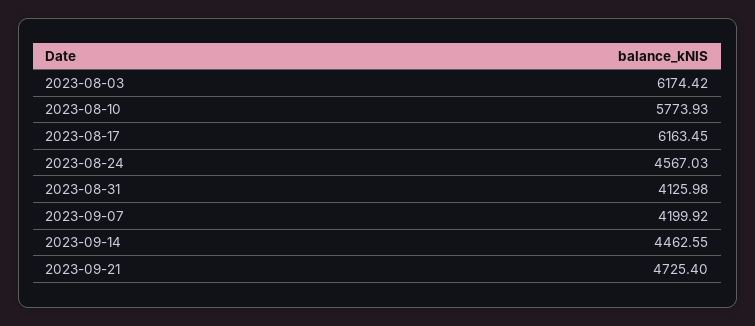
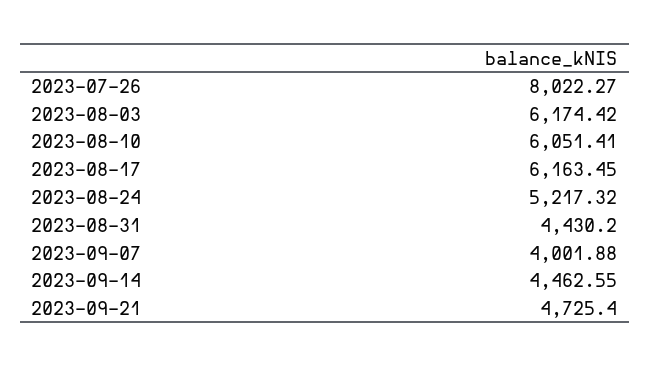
2023-08-10: 5773.93 -> 6051.41
2023-08-24: 4567.03 -> 5217.32
2023-08-31: 4125.98 -> 4430.2
2023-09-07: 4199.92 -> 4001.88
2023-07-26: none -> 8022.27

